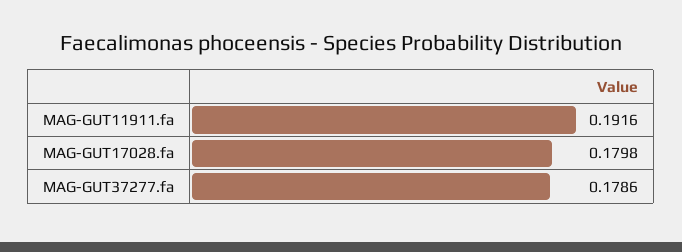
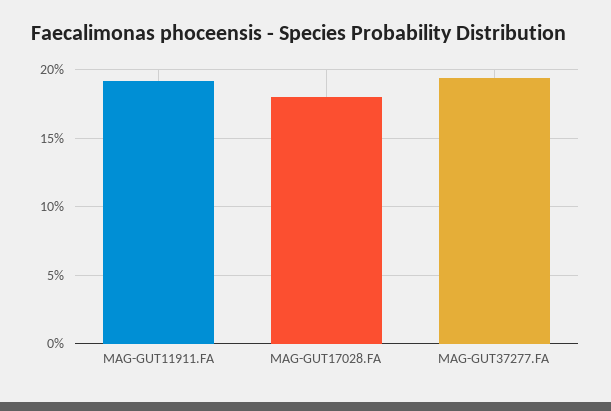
MAG-GUT37277.fa: 0.1786 -> 0.195

